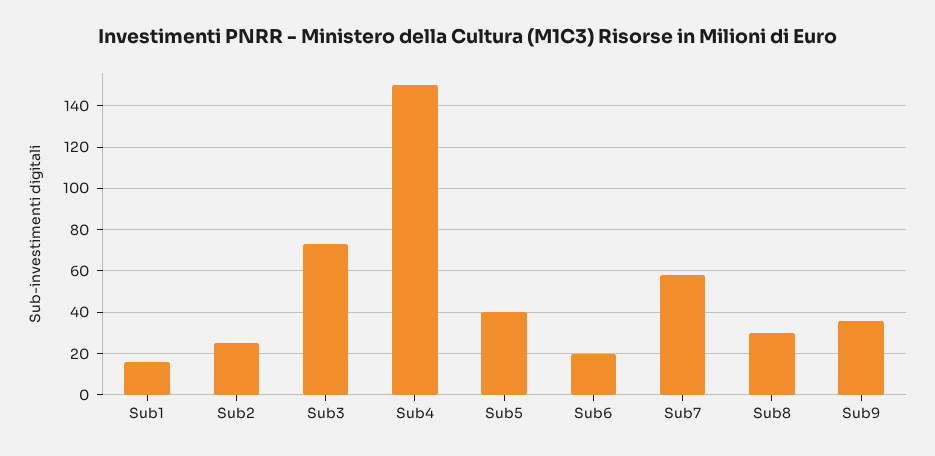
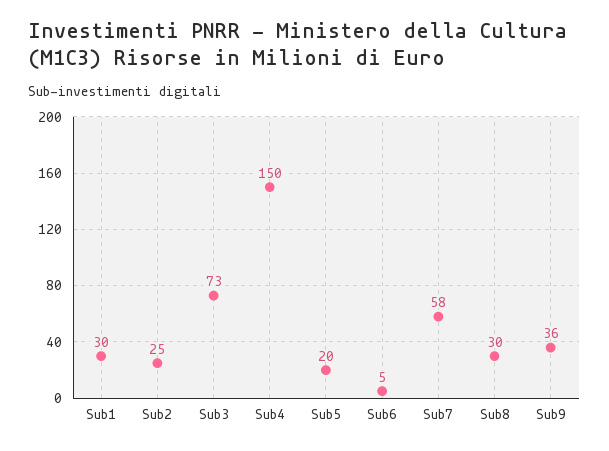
Sub1: 15 -> 30
Sub5: 40 -> 20
Sub6: 20 -> 5

